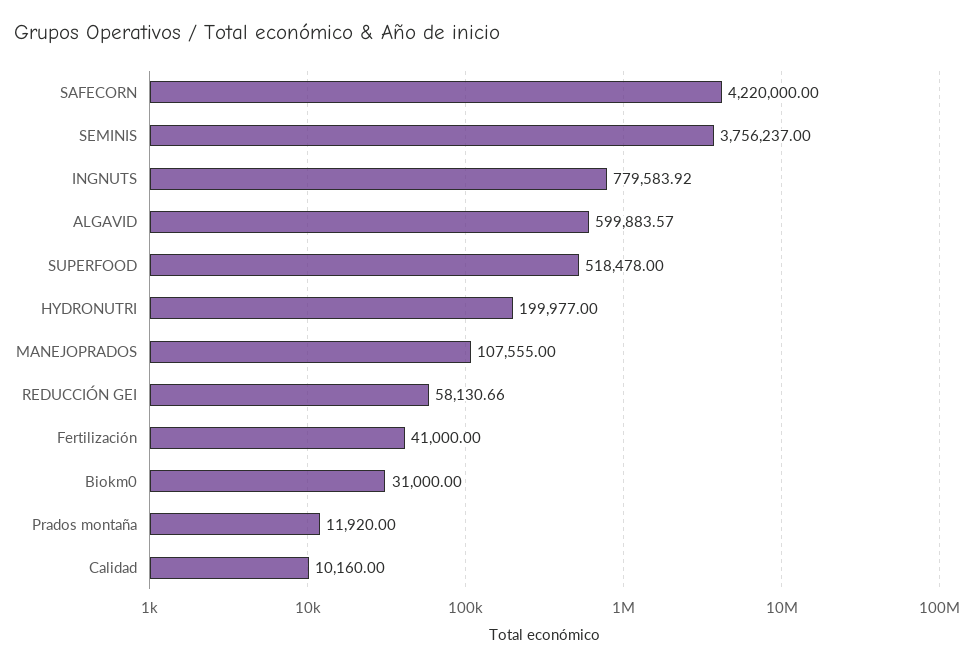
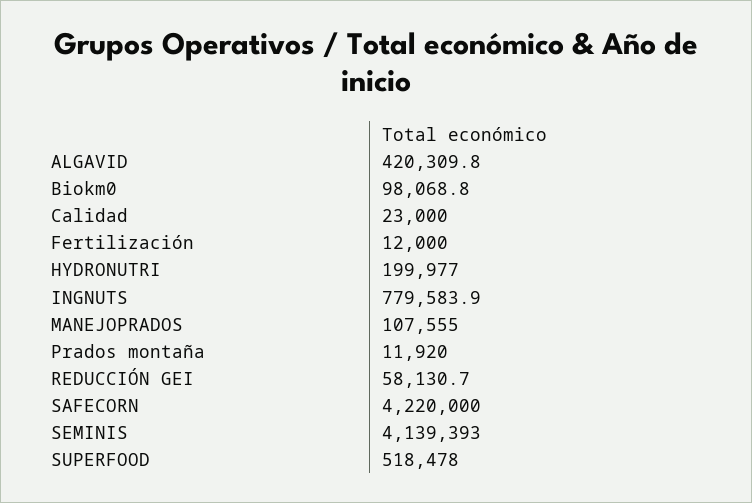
SEMINIS: 3756237 -> 4139393
ALGAVID: 599883.57 -> 420309.8
Fertilización: 41000 -> 12000
Biokm0: 31000 -> 98068.8
Calidad: 10160 -> 23000

